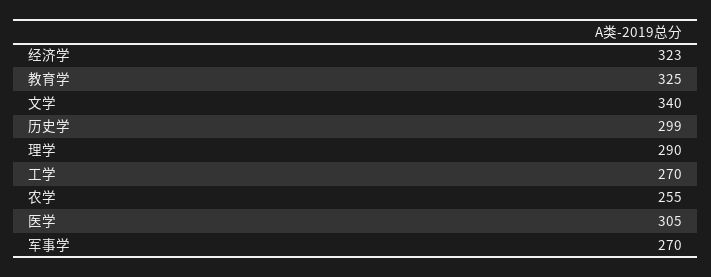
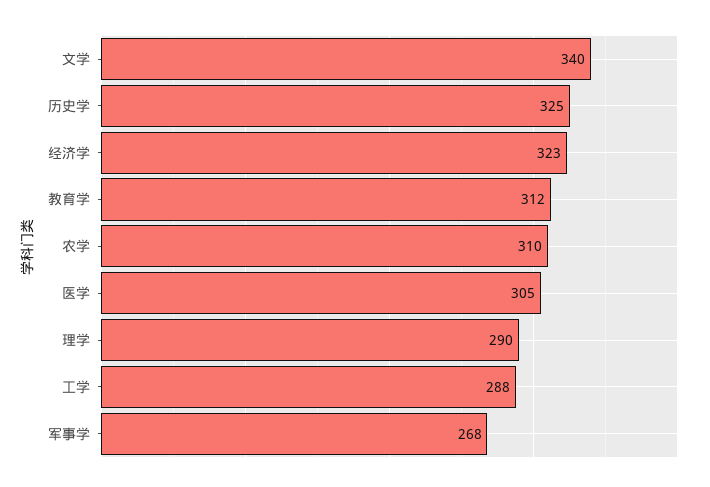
教育学: 325 -> 312
历史学: 299 -> 325
工学: 270 -> 288
农学: 255 -> 310
军事学: 270 -> 268

